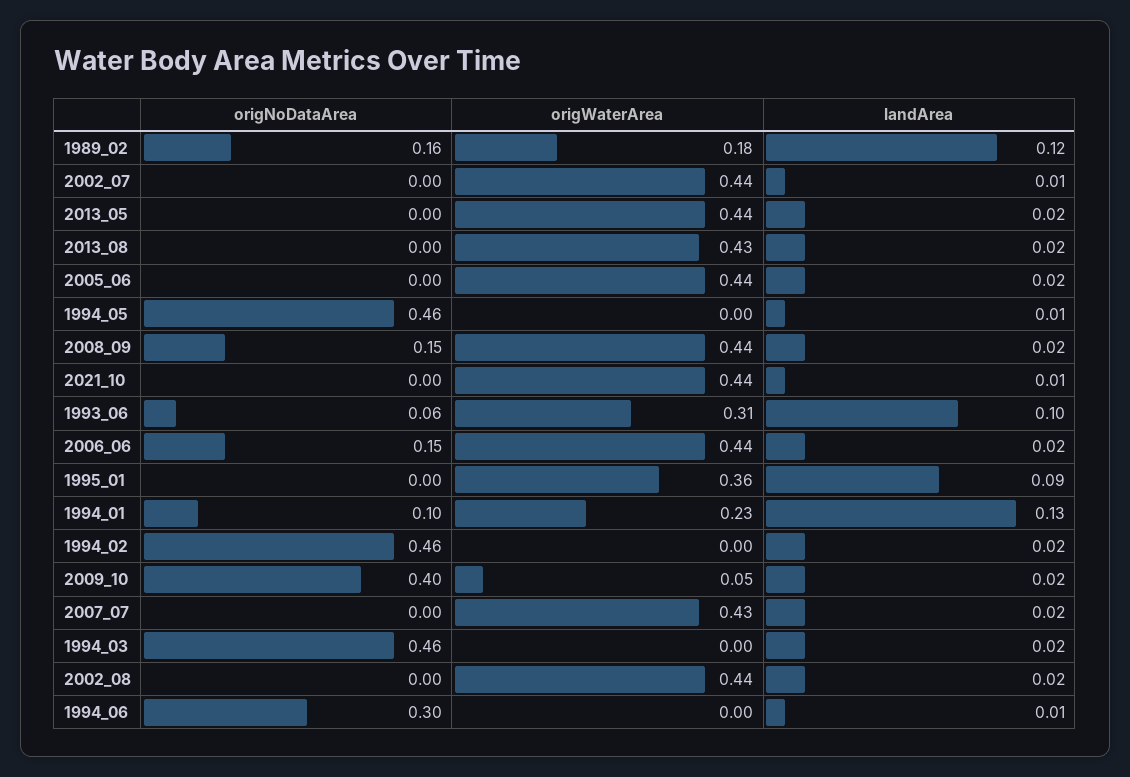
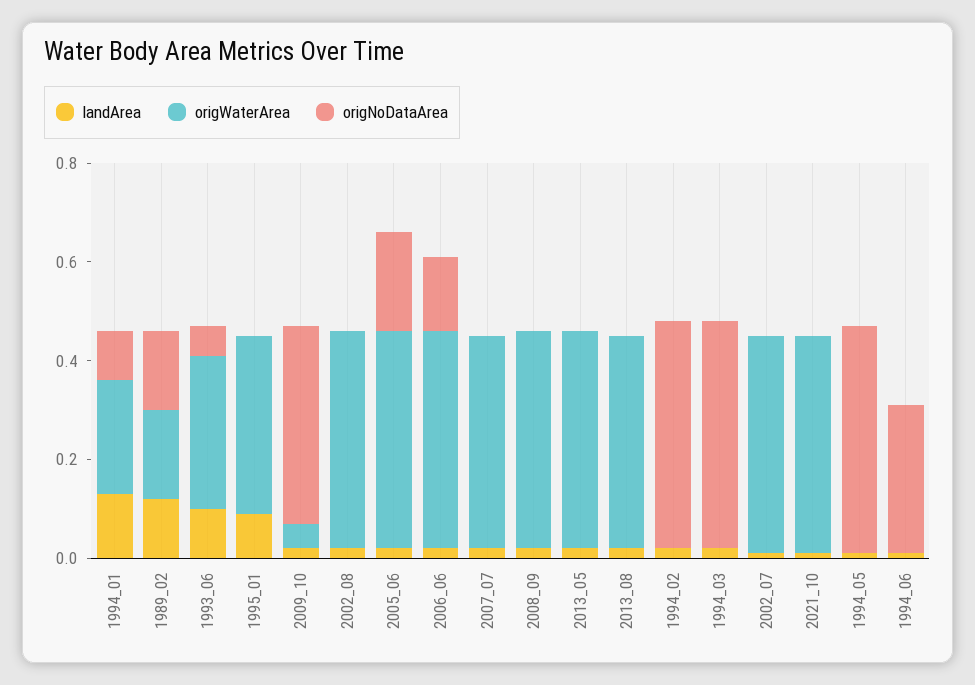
origNoDataArea, 2005_06: 0 -> 0.2
origNoDataArea, 2008_09: 0.15 -> 0

